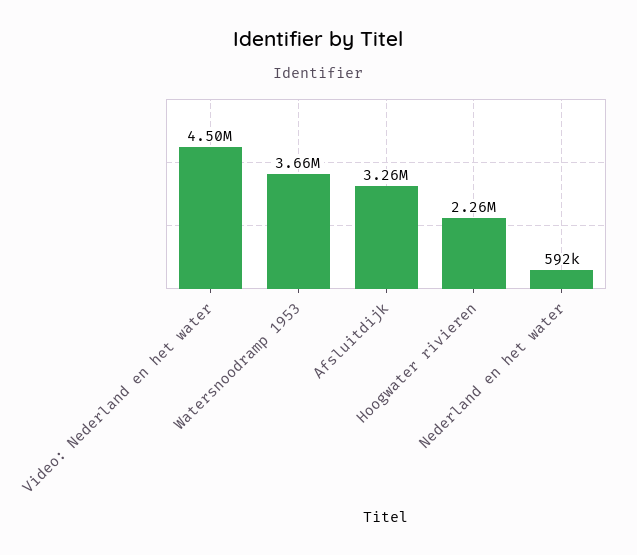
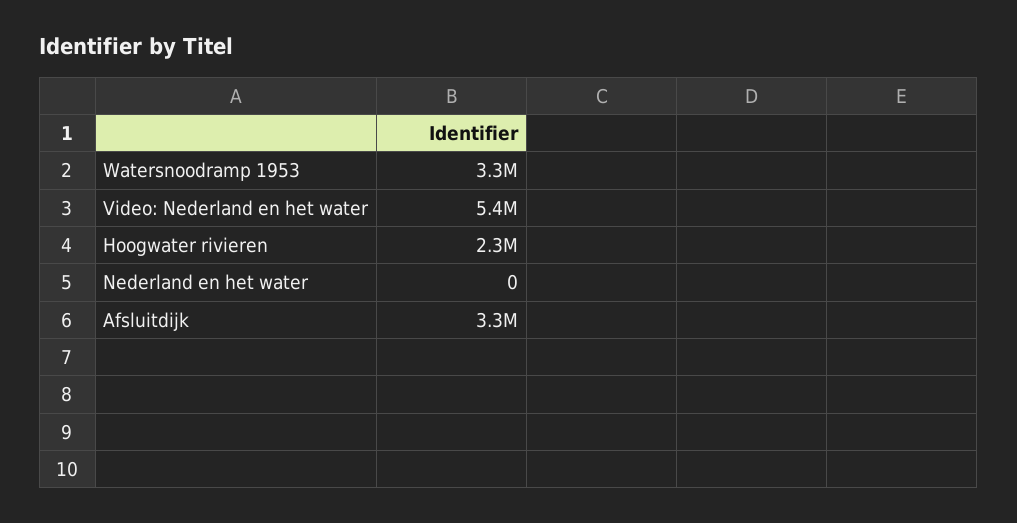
Video: Nederland en het water: 4500000 -> 5400000
Watersnoodramp 1953: 3660000 -> 3300000
Nederland en het water: 592000 -> 0

